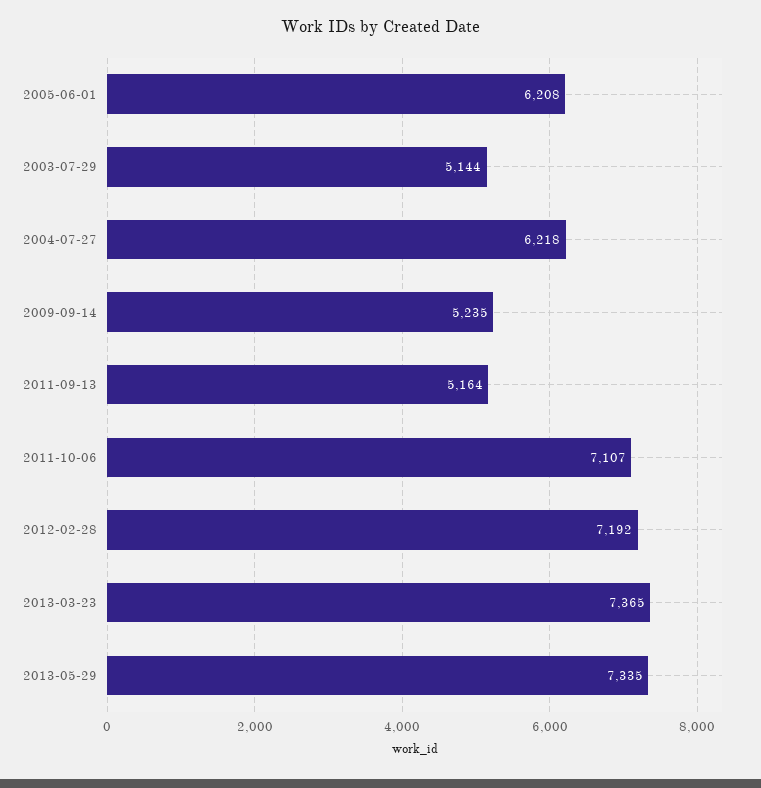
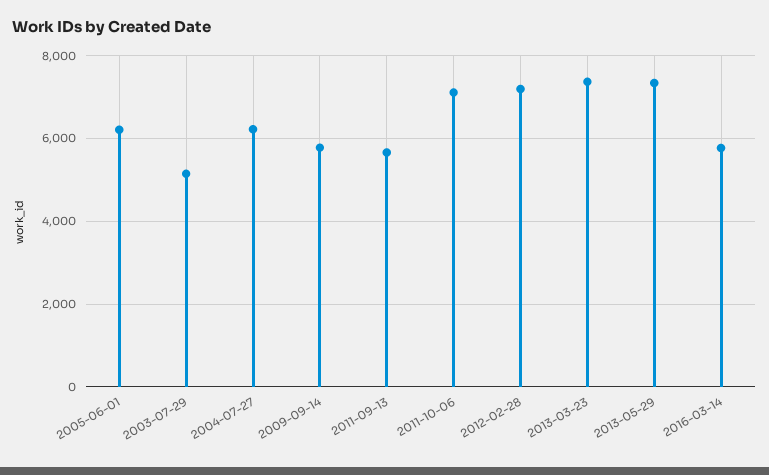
2009-09-14: 5235 -> 5800
2011-09-13: 5164 -> 5600
2016-03-14: none -> 5800

